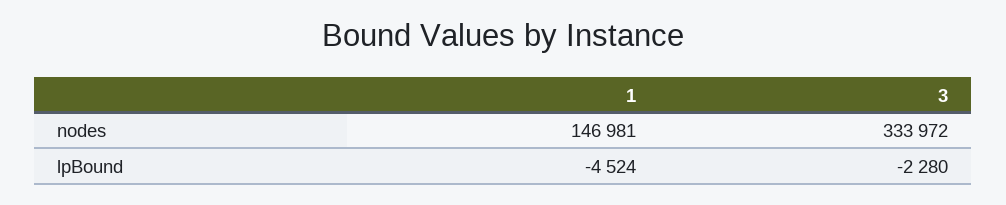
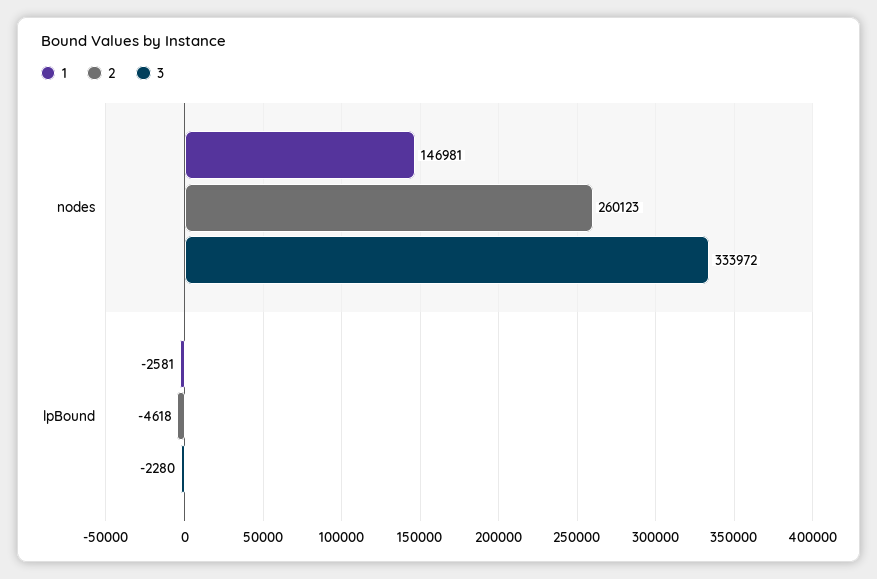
1, lpBound: -4524 -> -2581
2, nodes: none -> 260123
2, lpBound: none -> -4618

